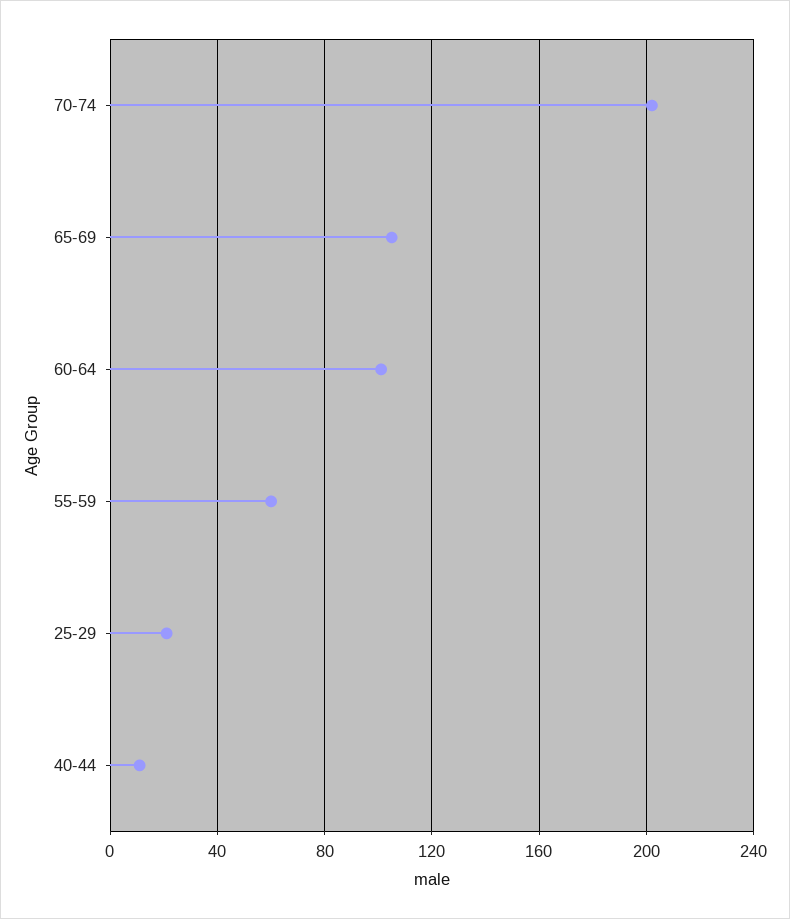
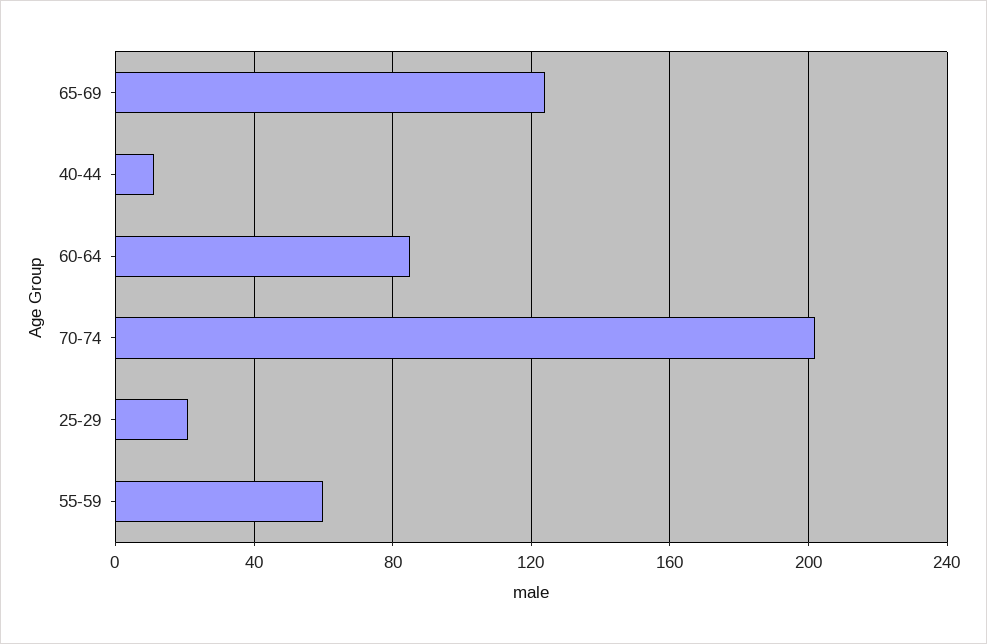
65-69: 105 -> 125
60-64: 100 -> 85

